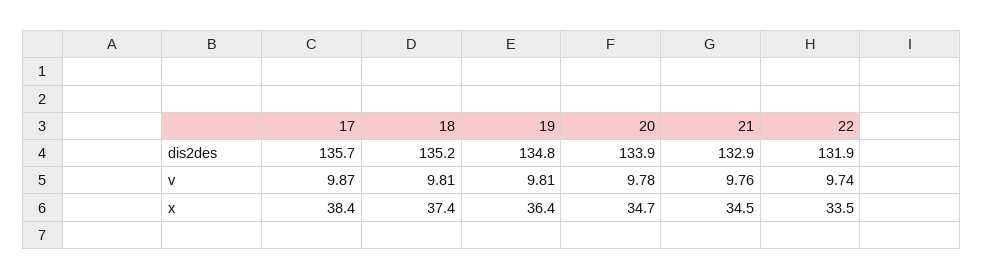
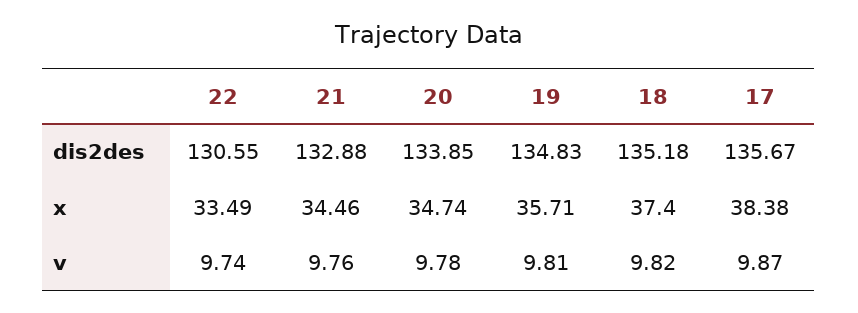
22, dis2des: 131.9 -> 130.55
18, v: 9.81 -> 9.82
19, x: 36.4 -> 35.71

